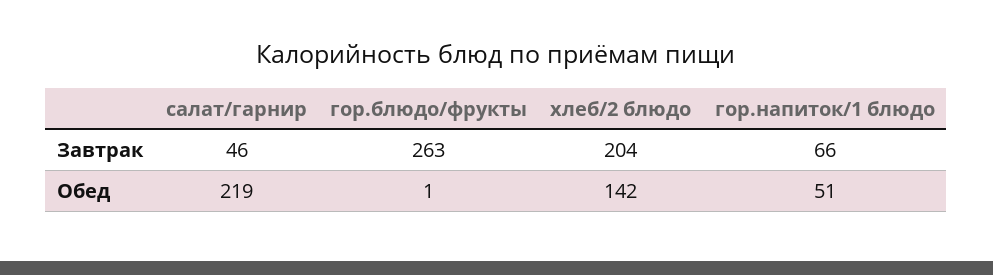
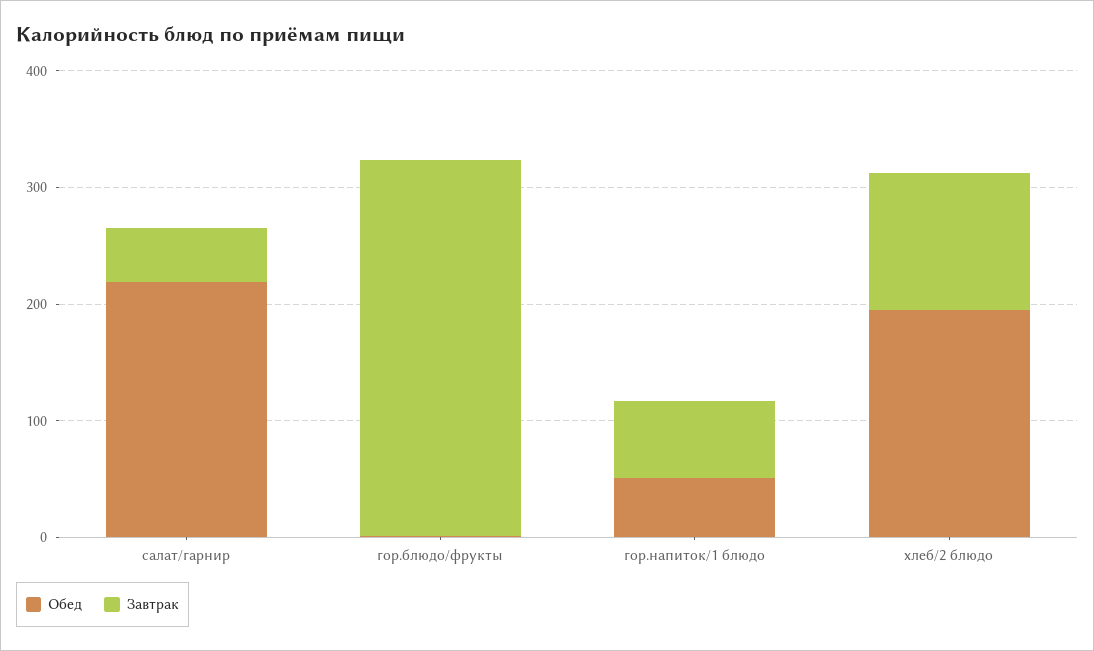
Завтрак, гор.блюдо/фрукты: 263 -> 320
Завтрак, хлеб/2 блюдо: 204 -> 120
Обед, хлеб/2 блюдо: 142 -> 200

